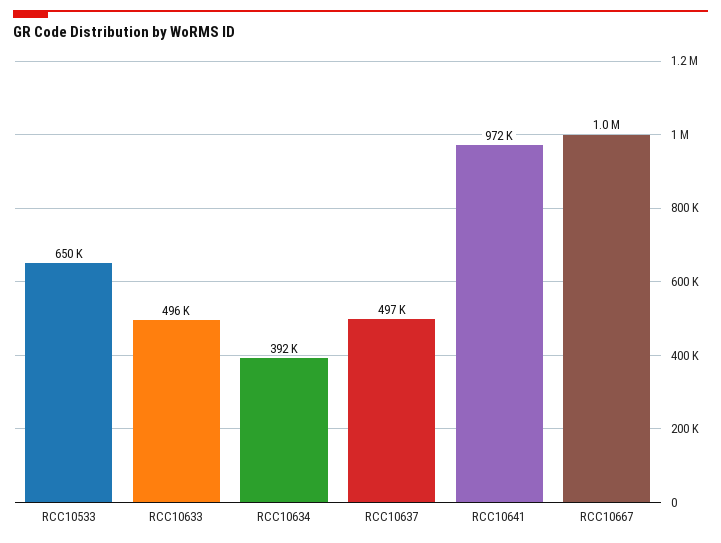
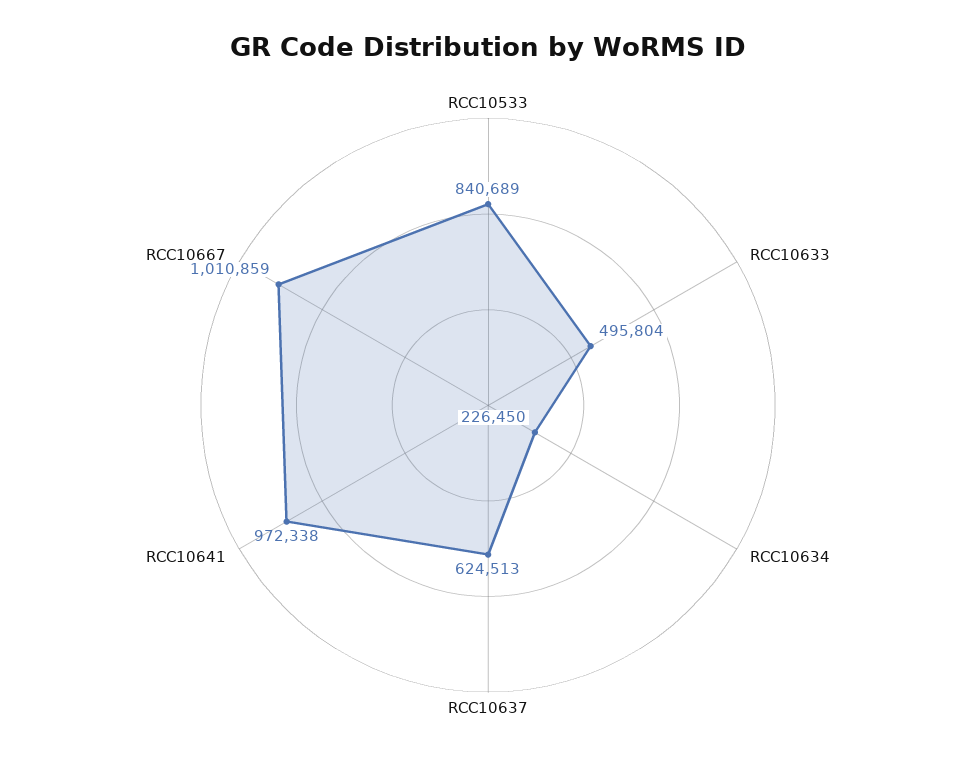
RCC10533: 650000 -> 840689
RCC10634: 392000 -> 226450
RCC10637: 497000 -> 624513

